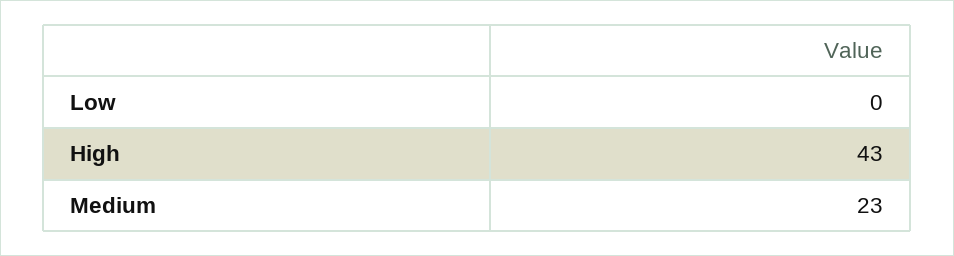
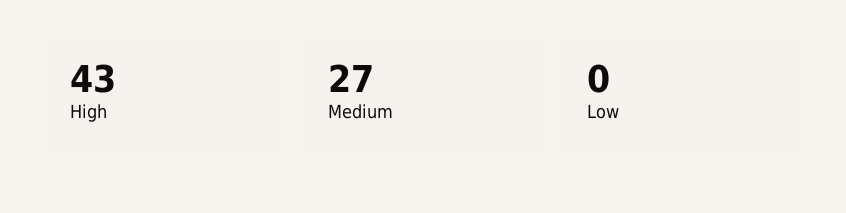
Medium: 23 -> 27

